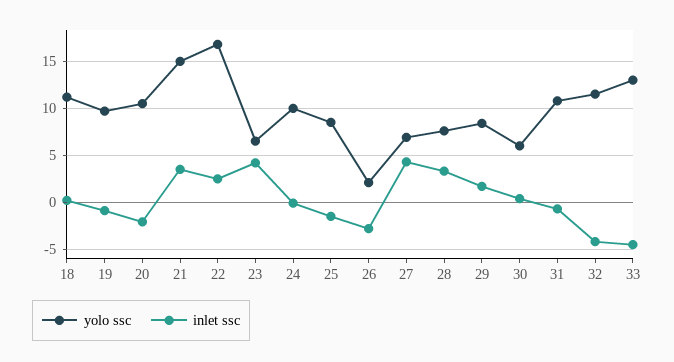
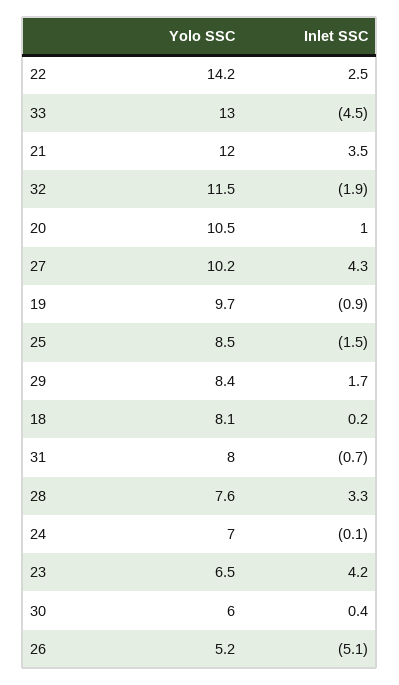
yolo ssc, 18: 11 -> 8.1
inlet ssc, 20: -2 -> 1
yolo ssc, 21: 15 -> 12
yolo ssc, 22: 17 -> 14.2
yolo ssc, 24: 10 -> 7
yolo ssc, 26: 2 -> 5.2
inlet ssc, 26: -3 -> -5.1
yolo ssc, 27: 7 -> 10.2
yolo ssc, 31: 11 -> 8
inlet ssc, 32: -4 -> -1.9

